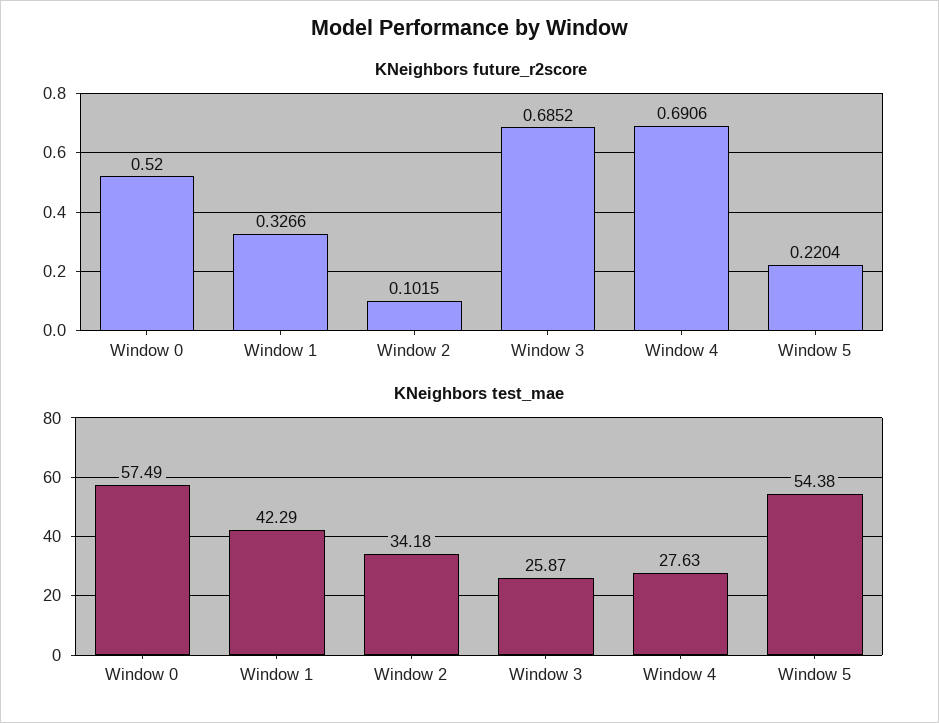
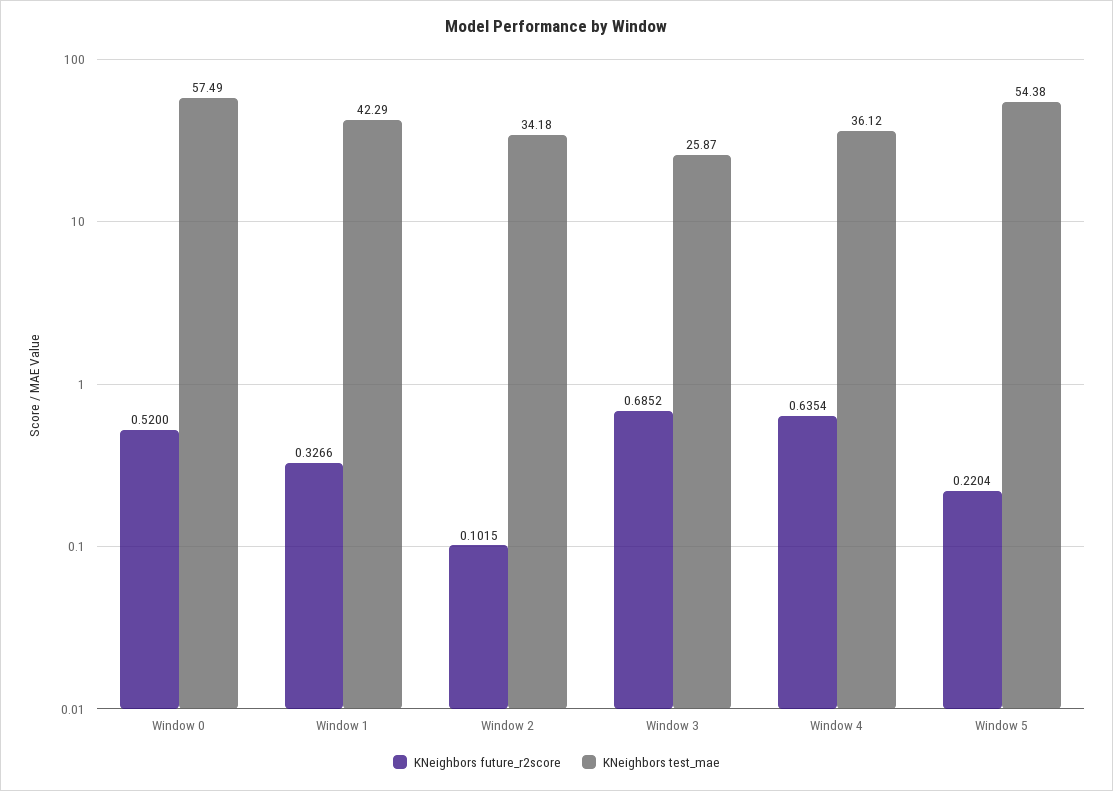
KNeighbors future_r2score, Window 4: 0.6906 -> 0.6354
KNeighbors test_mae, Window 4: 27.63 -> 36.12

